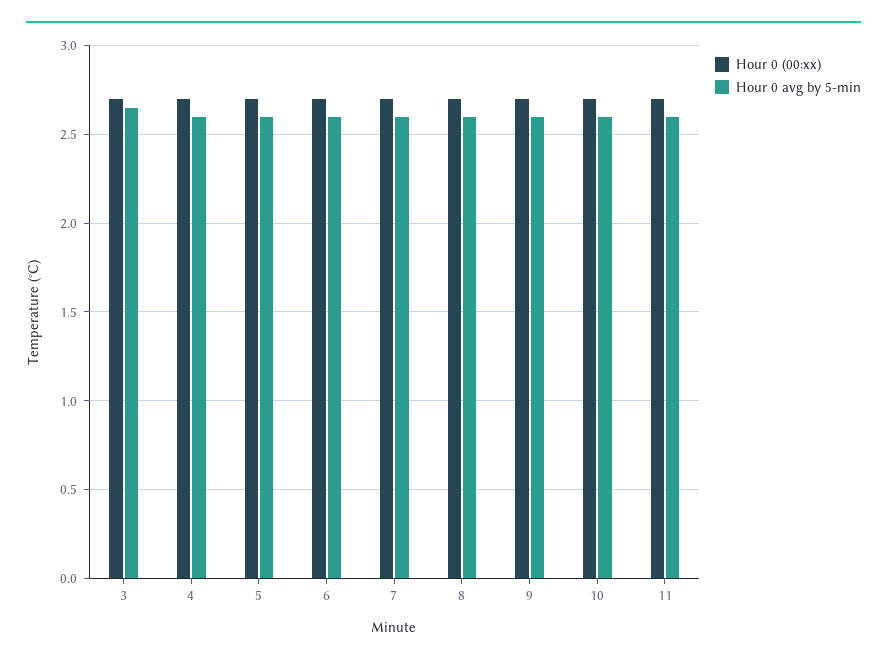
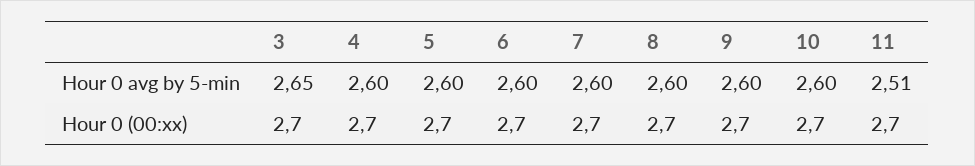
Hour 0 avg by 5-min, 11: 2.6 -> 2.51

